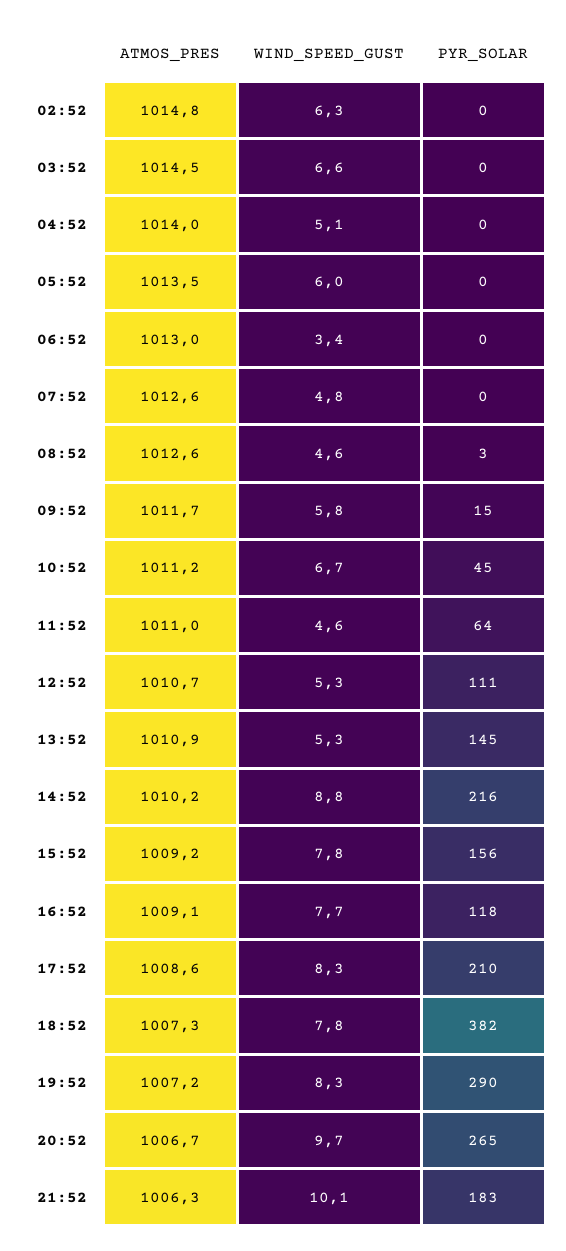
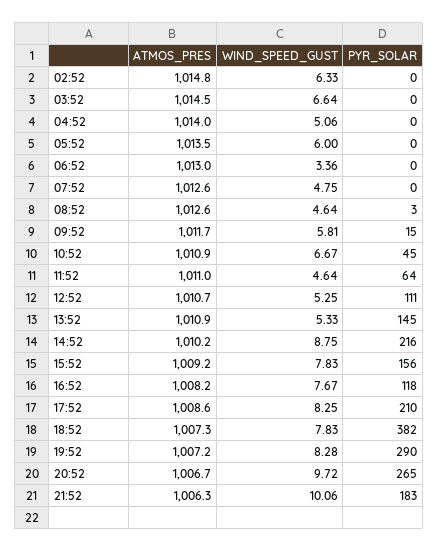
ATMOS_PRES, 10:52: 1011.2 -> 1010.9
ATMOS_PRES, 16:52: 1009.1 -> 1008.2

